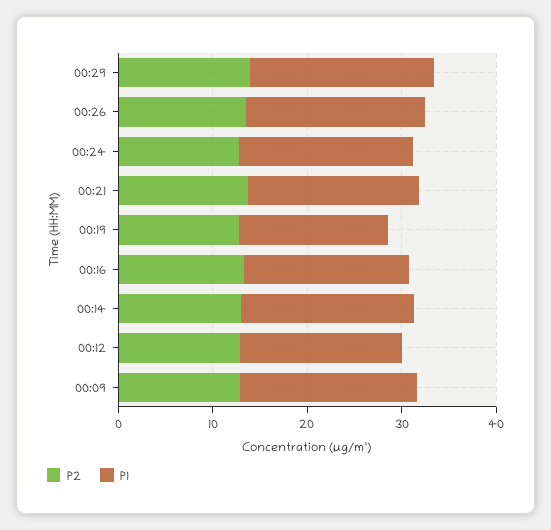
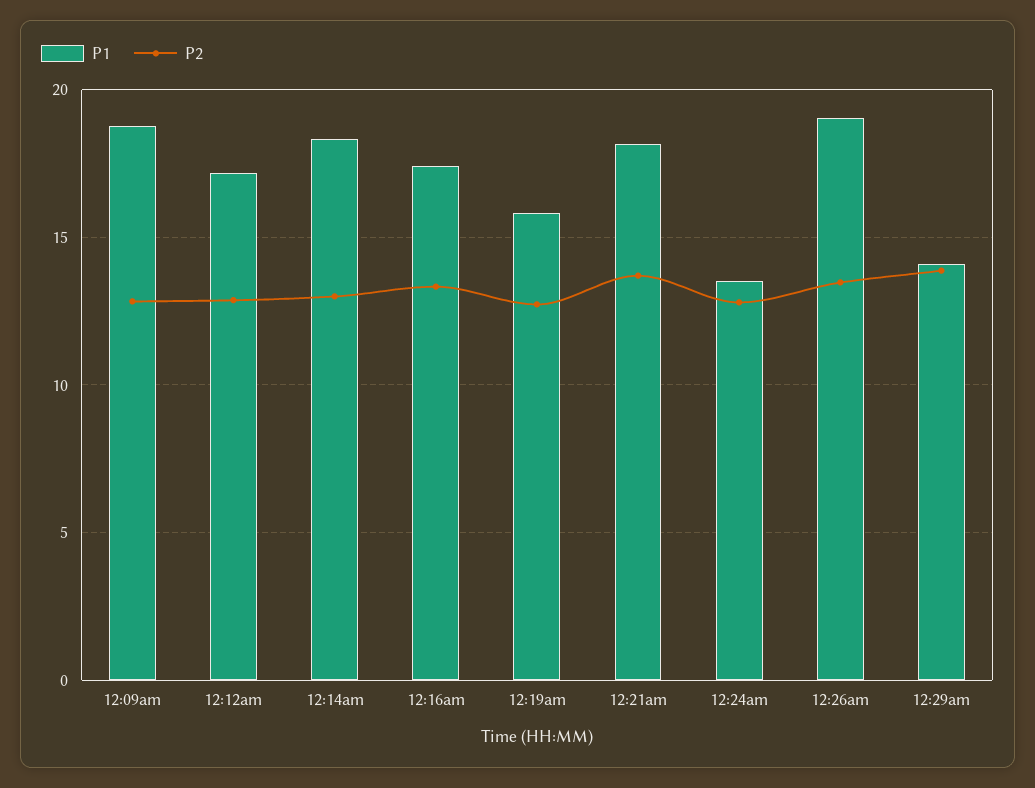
P1, 00:29: 20 -> 14
P1, 00:24: 18 -> 13.5

